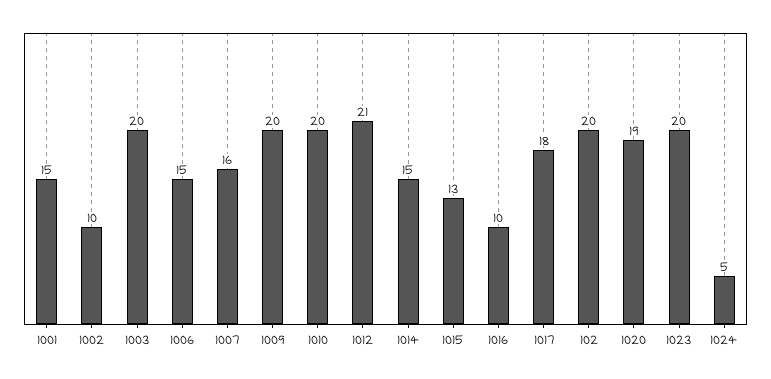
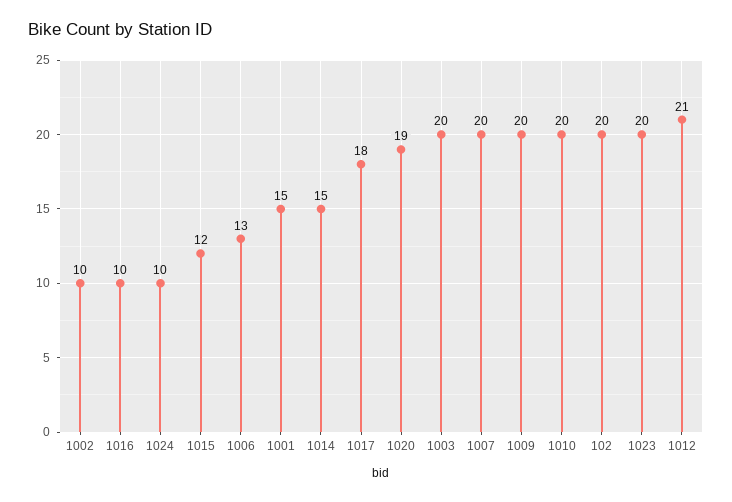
1006: 15 -> 13
1007: 16 -> 20
1015: 13 -> 12
1024: 5 -> 10

